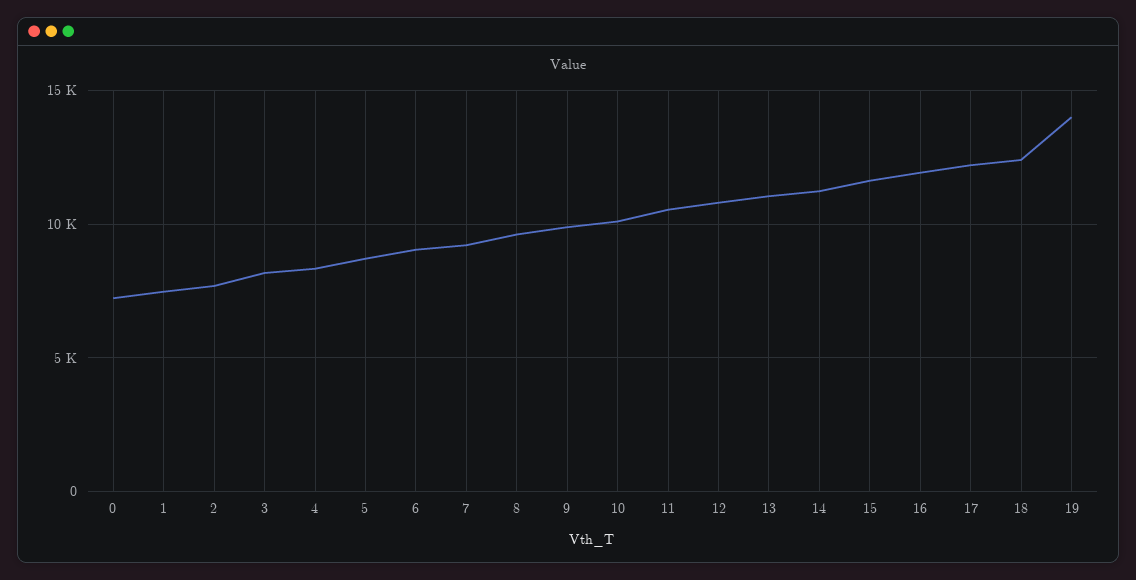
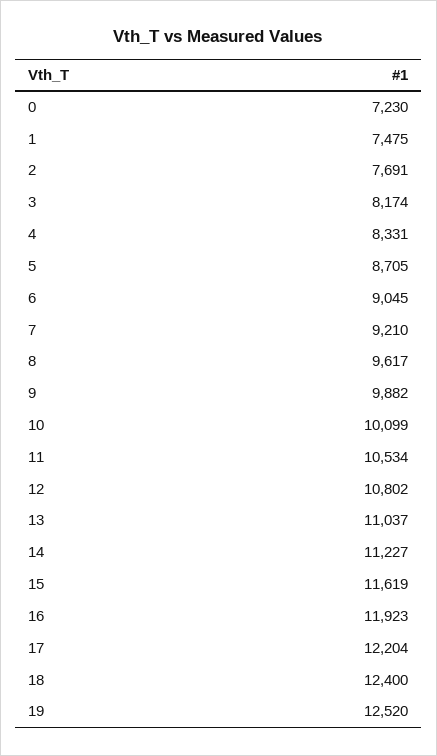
19: 14000 -> 12520

